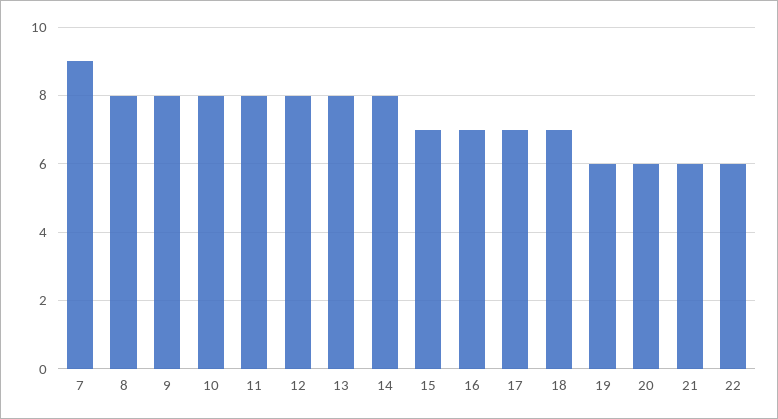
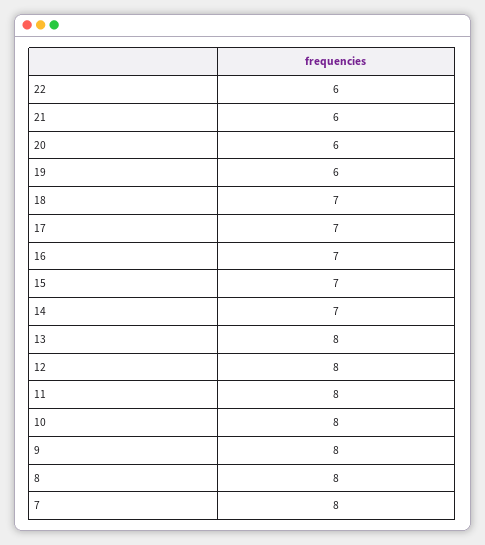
7: 9 -> 8
14: 8 -> 7

